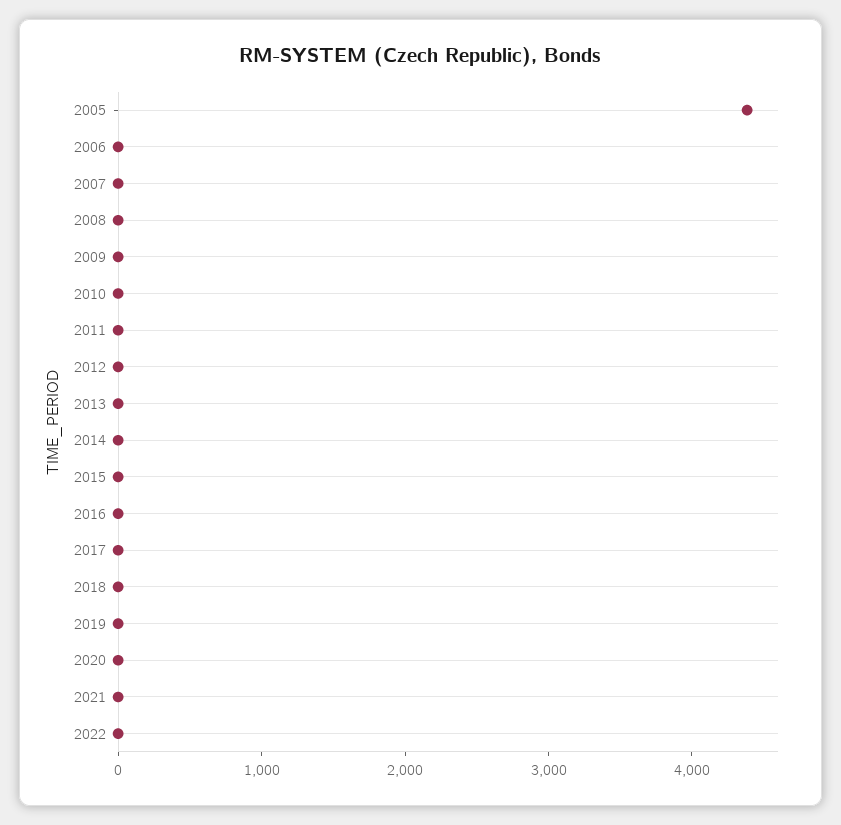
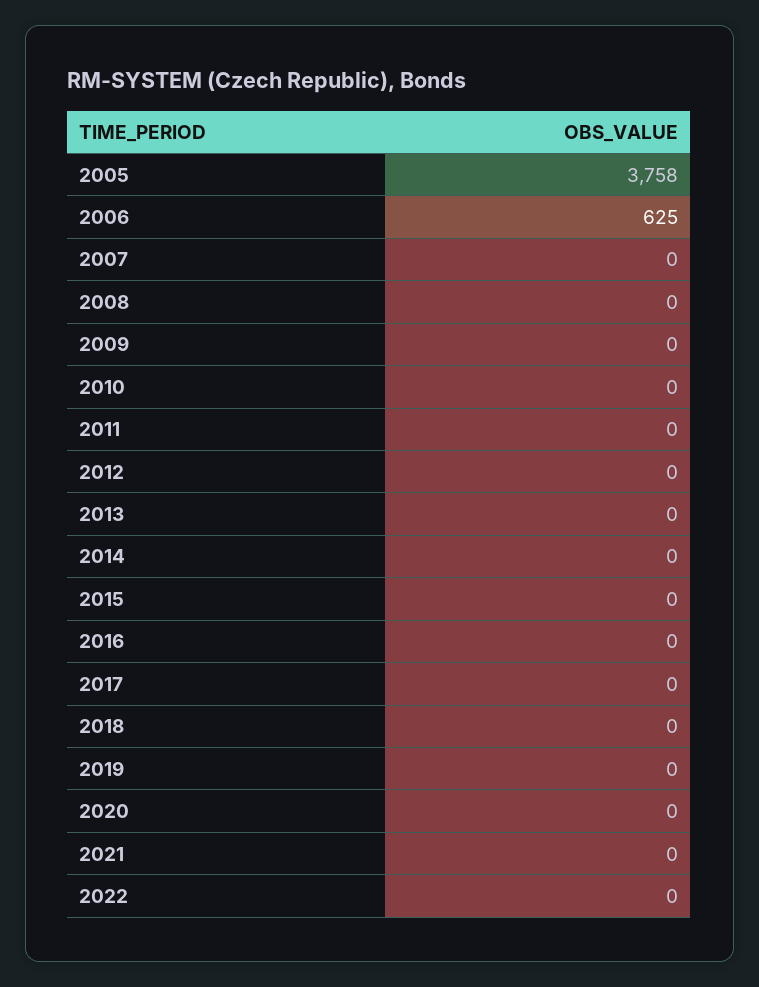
2005: 4400 -> 3758
2006: 0 -> 625

